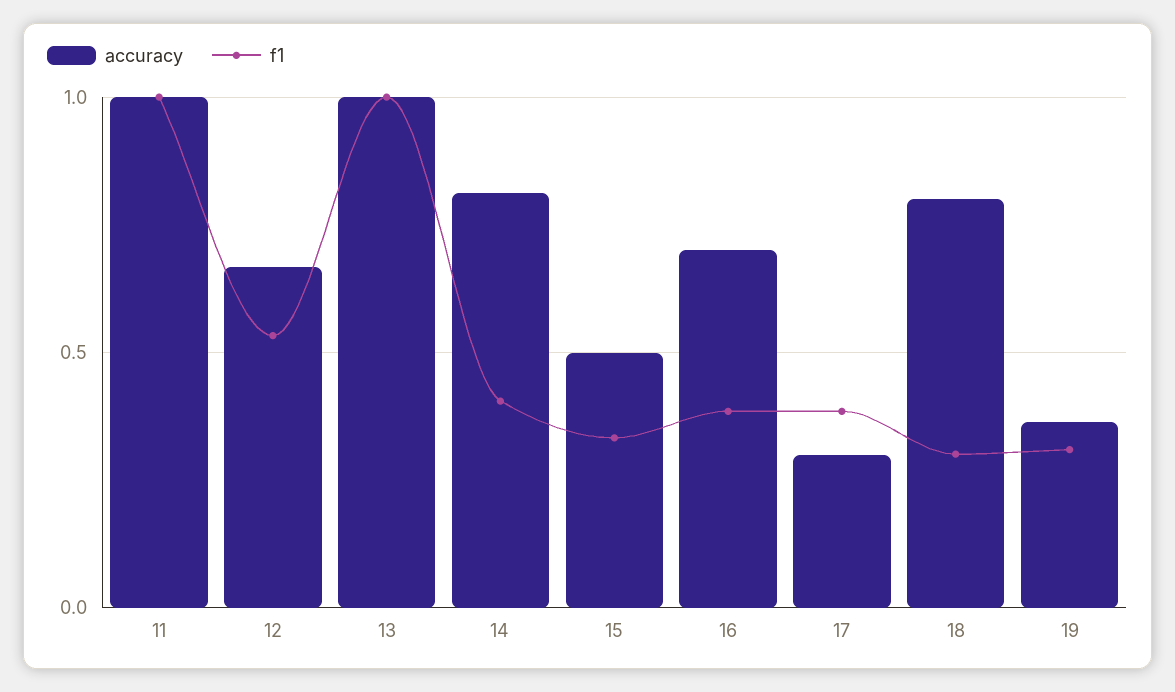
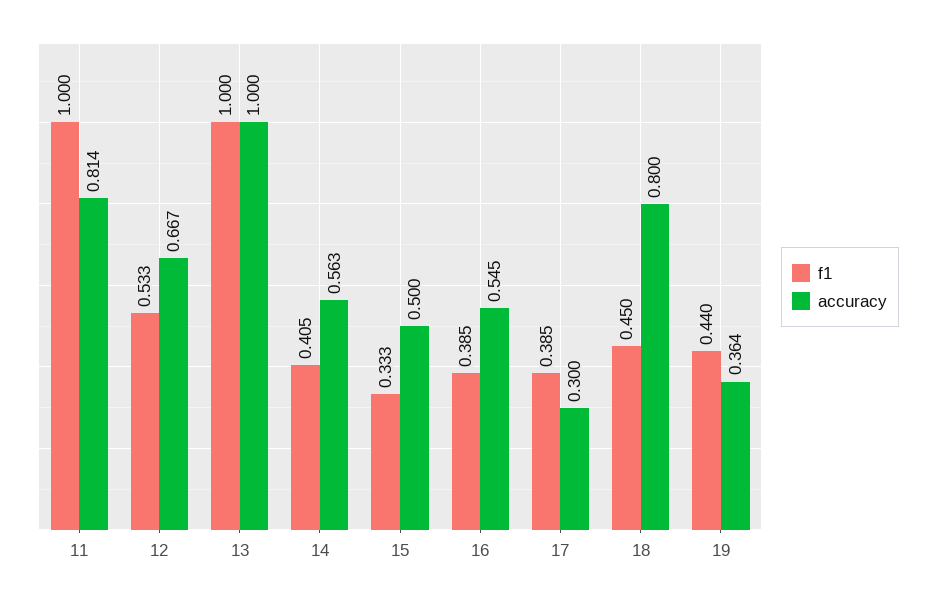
accuracy, 11: 1 -> 0.814
accuracy, 14: 0.8 -> 0.563
accuracy, 16: 0.7 -> 0.545
f1, 18: 0.3 -> 0.45
f1, 19: 0.3 -> 0.44

